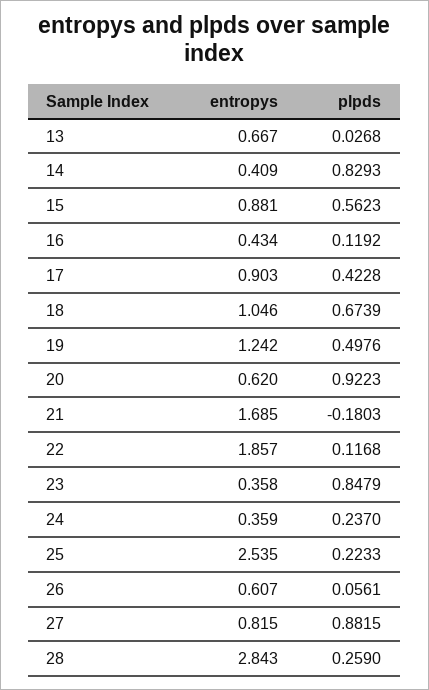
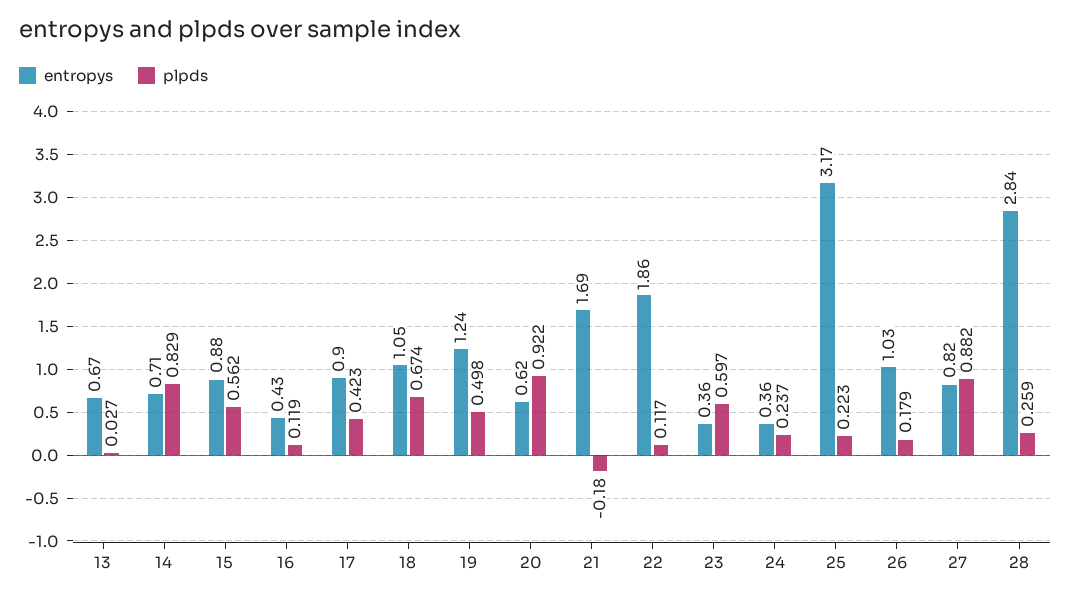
entropys, 14: 0.409 -> 0.71
plpds, 23: 0.8479 -> 0.597
entropys, 25: 2.535 -> 3.17
entropys, 26: 0.607 -> 1.03
plpds, 26: 0.0561 -> 0.179

